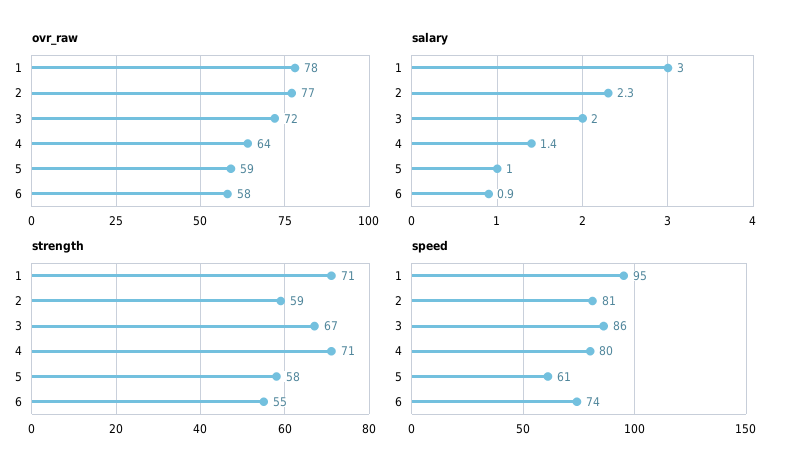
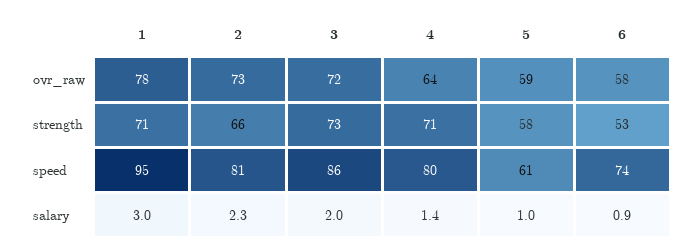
ovr_raw, 2: 77 -> 73
strength, 2: 59 -> 66
strength, 3: 67 -> 73
strength, 6: 55 -> 53

